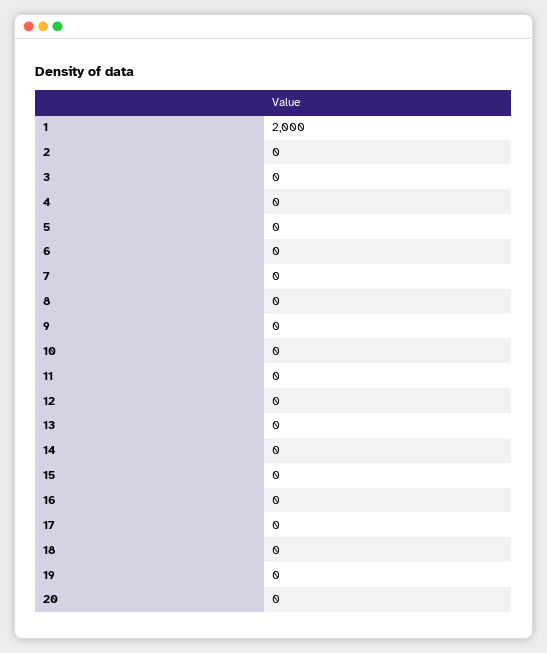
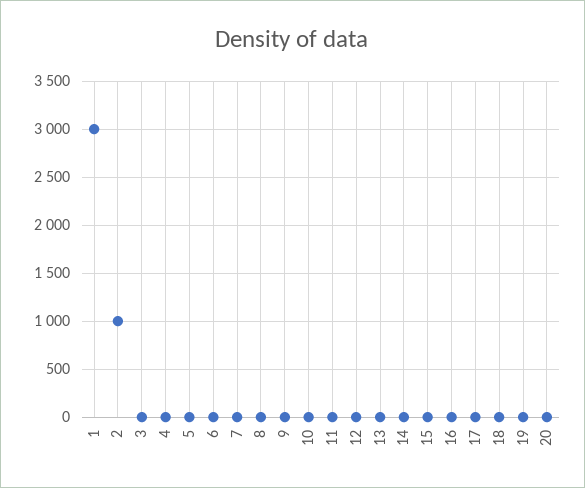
1: 2000 -> 3000
2: 0 -> 1000

